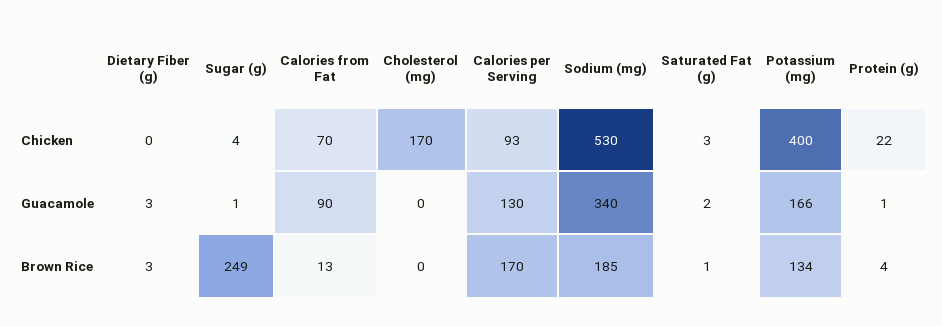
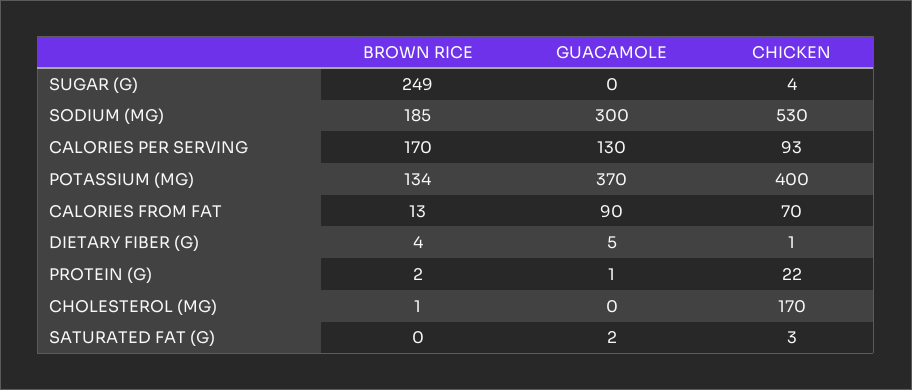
Dietary Fiber (g), Chicken: 0 -> 1
Dietary Fiber (g), Guacamole: 3 -> 5
Sugar (g), Guacamole: 1 -> 0
Sodium (mg), Guacamole: 340 -> 300
Potassium (mg), Guacamole: 166 -> 370
Dietary Fiber (g), Brown Rice: 3 -> 4
Cholesterol (mg), Brown Rice: 0 -> 1
Saturated Fat (g), Brown Rice: 1 -> 0
Protein (g), Brown Rice: 4 -> 2

